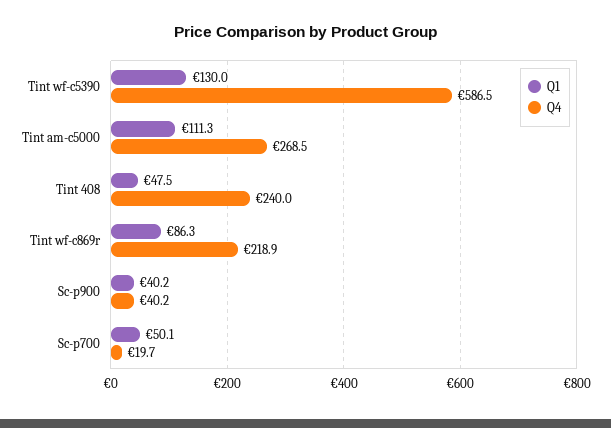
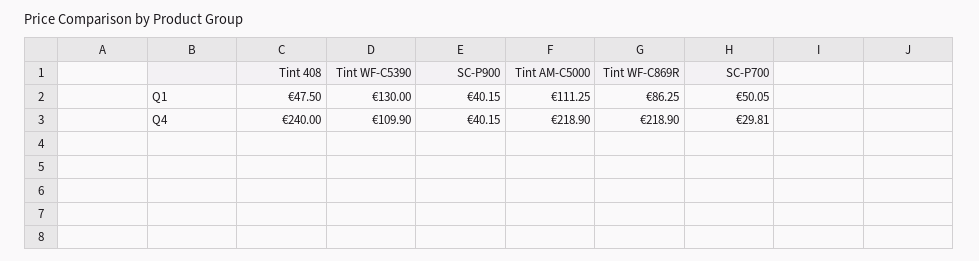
Q4, Tint wf-c5390: 586.5 -> 109.9
Q4, Tint am-c5000: 268.5 -> 218.9
Q4, Sc-p700: 19.7 -> 29.81

